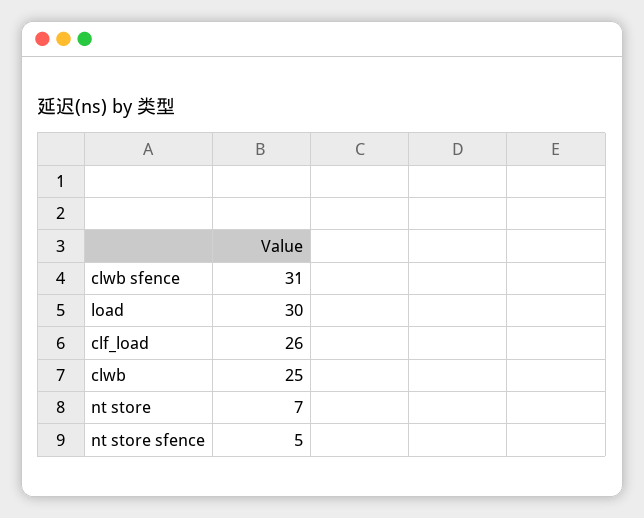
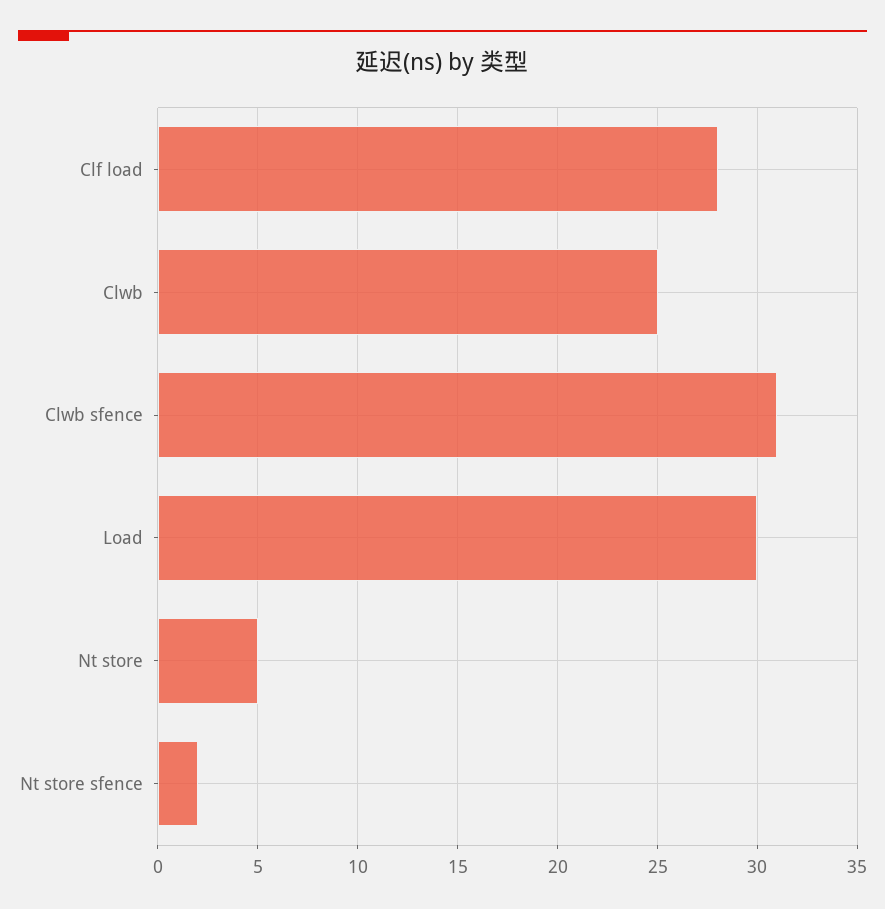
clf_load: 26 -> 28
nt store: 7 -> 5
nt store sfence: 5 -> 2

